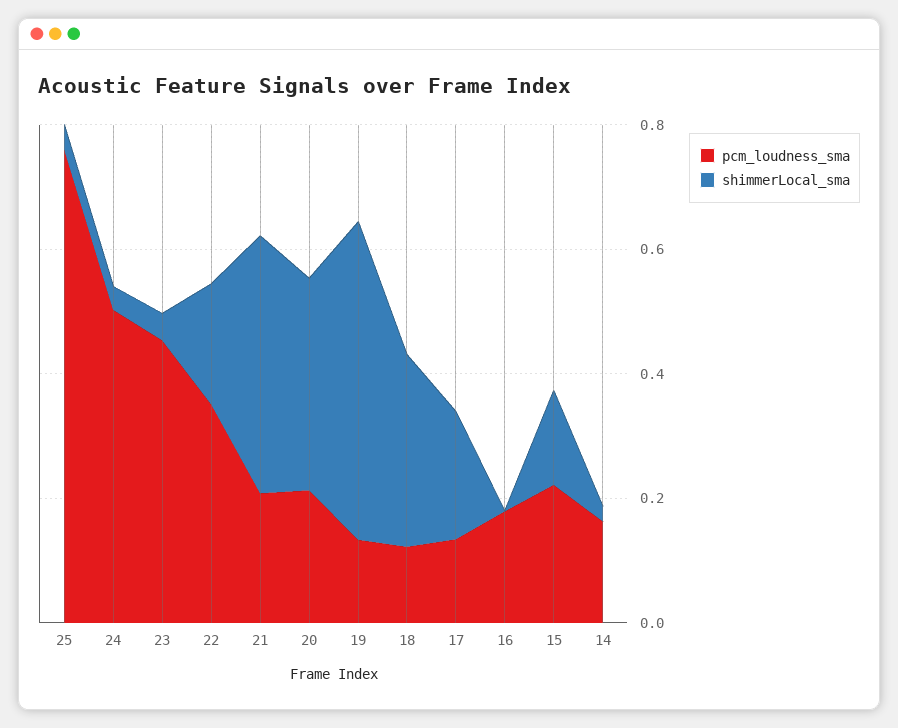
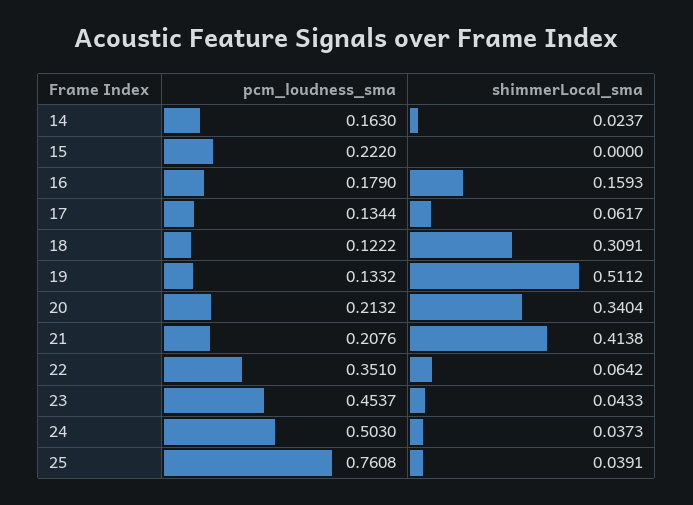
shimmerLocal_sma, 22: 0.2 -> 0.0642
shimmerLocal_sma, 17: 0.2 -> 0.0617
shimmerLocal_sma, 16: 0 -> 0.1593
shimmerLocal_sma, 15: 0.15 -> 0

